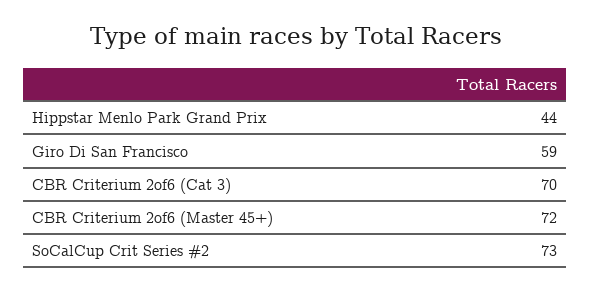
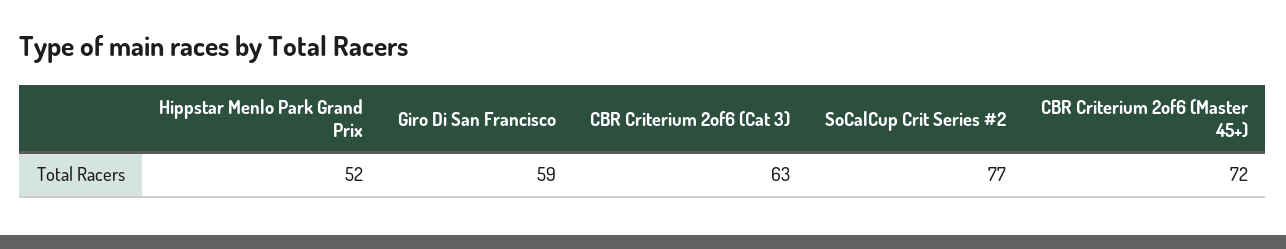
Hippstar Menlo Park Grand Prix: 44 -> 52
CBR Criterium 2of6 (Cat 3): 70 -> 63
SoCalCup Crit Series #2: 73 -> 77

